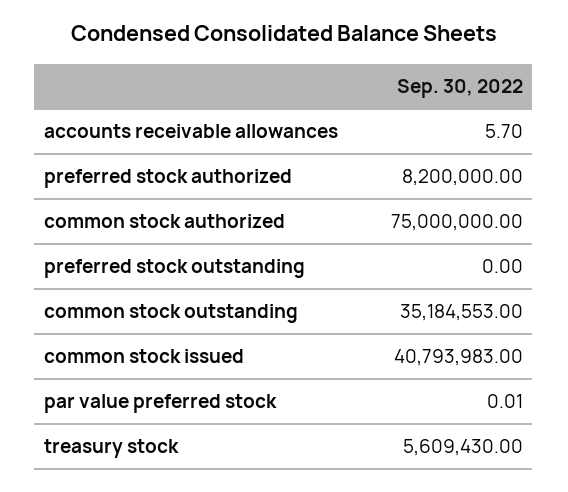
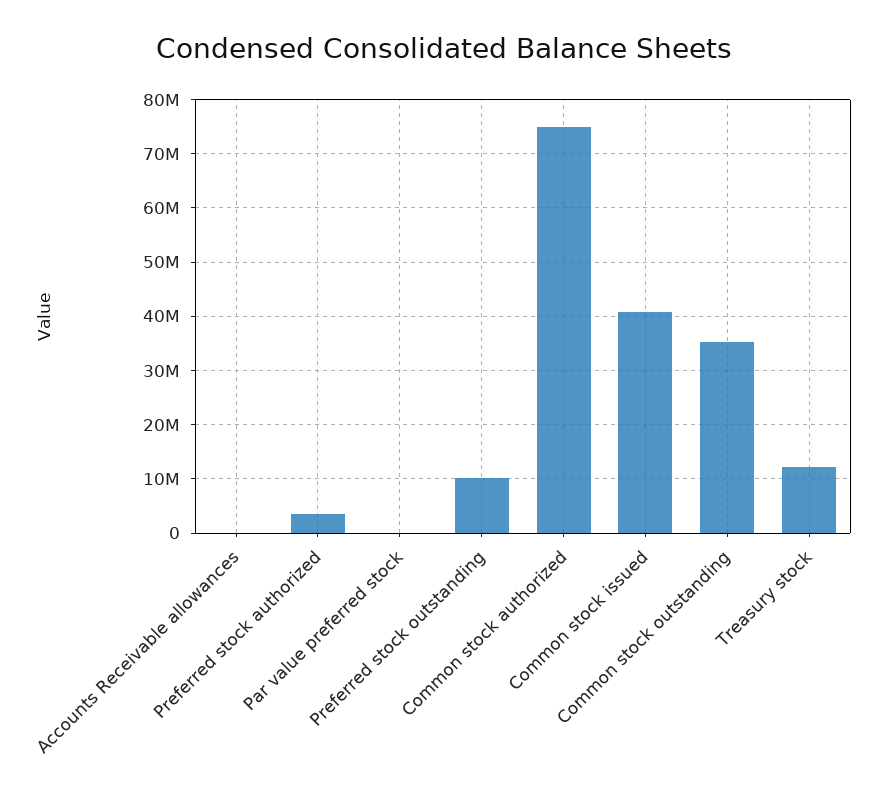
preferred stock authorized: 8200000 -> 4000000
preferred stock outstanding: 0 -> 10000000
treasury stock: 5609430 -> 12000000

